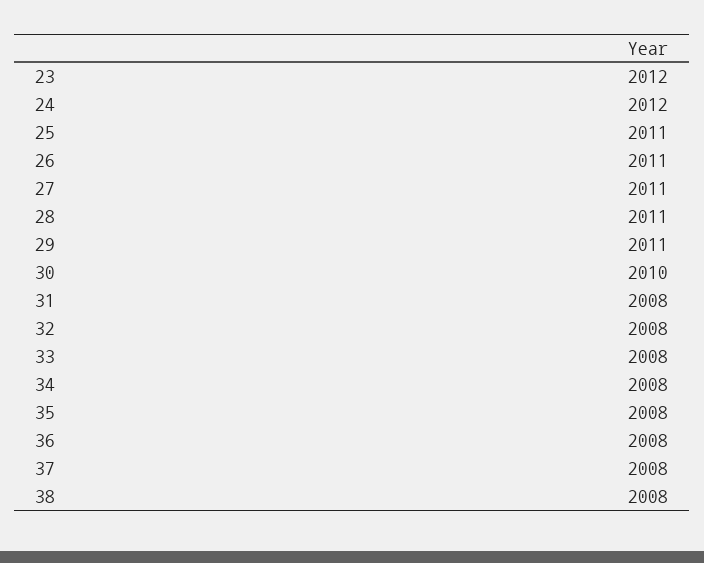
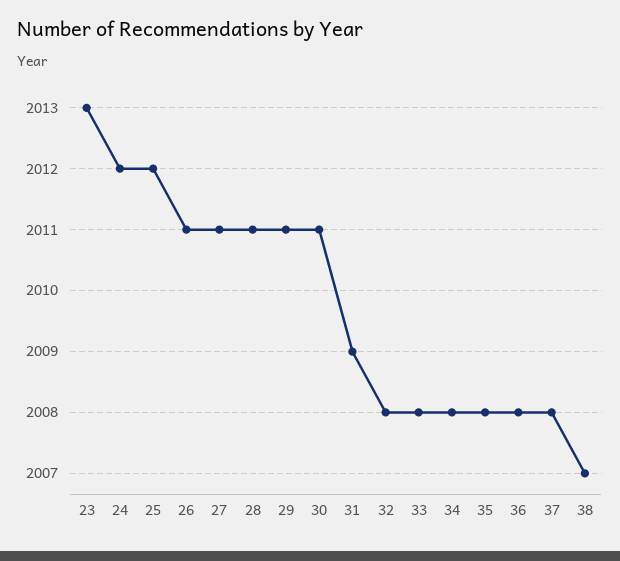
23: 2012 -> 2013
25: 2011 -> 2012
30: 2010 -> 2011
31: 2008 -> 2009
38: 2008 -> 2007

